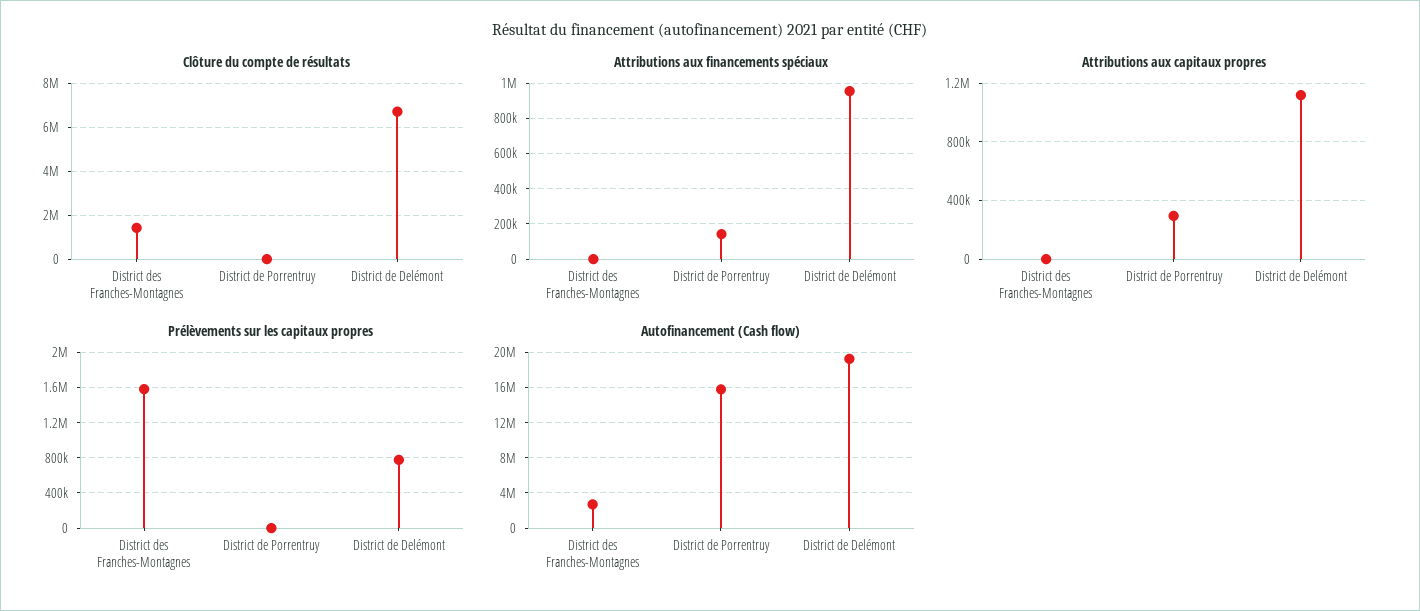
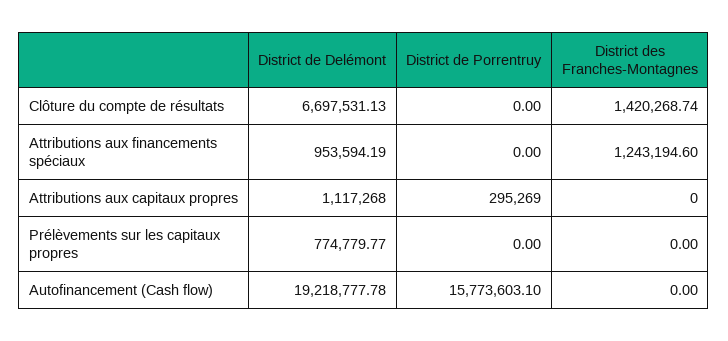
Attributions aux financements spéciaux, District des Franches-Montagnes: 0 -> 1243194.6
Attributions aux financements spéciaux, District de Porrentruy: 150000 -> 0
Prélèvements sur les capitaux propres, District des Franches-Montagnes: 1600000 -> 0
Autofinancement (Cash flow), District des Franches-Montagnes: 3000000 -> 0

